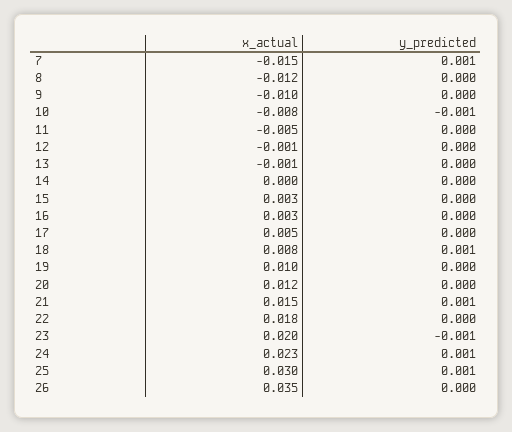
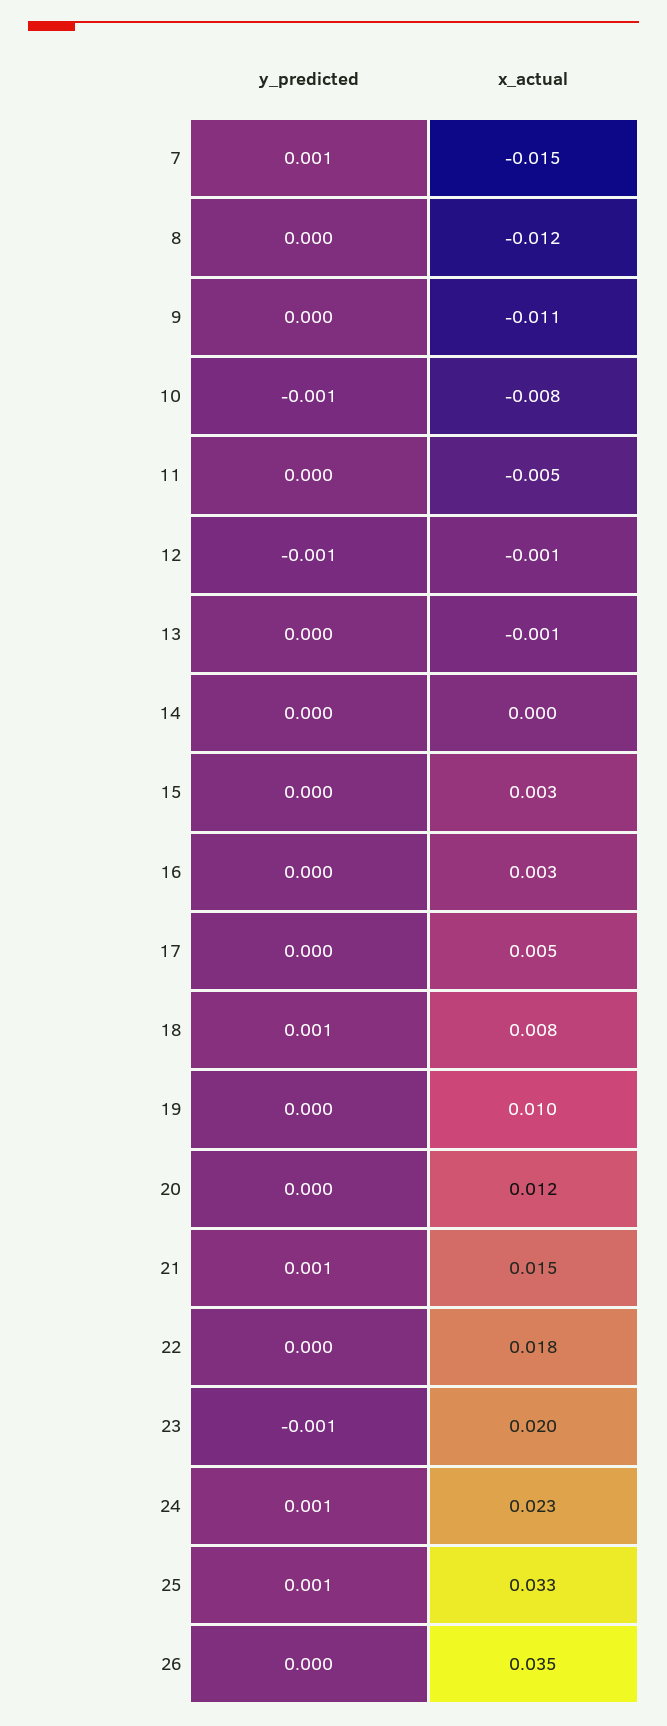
x_actual, 9: -0.01 -> -0.011
y_predicted, 12: 0 -> -0.001
x_actual, 25: 0.03 -> 0.033

